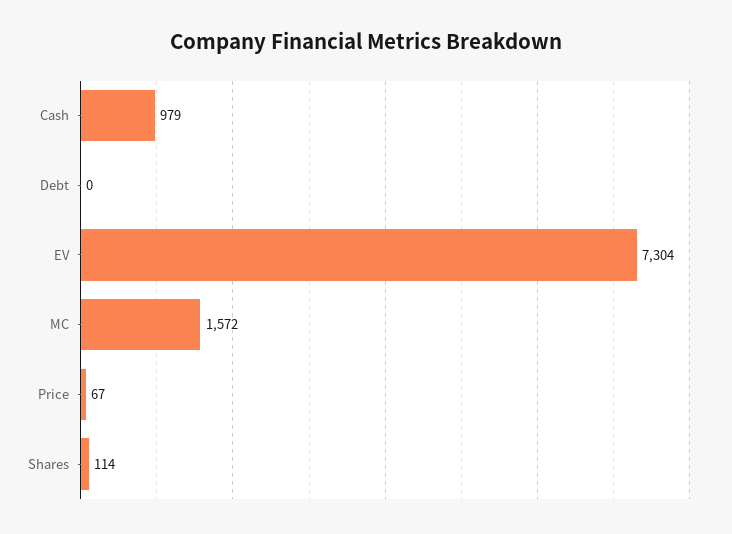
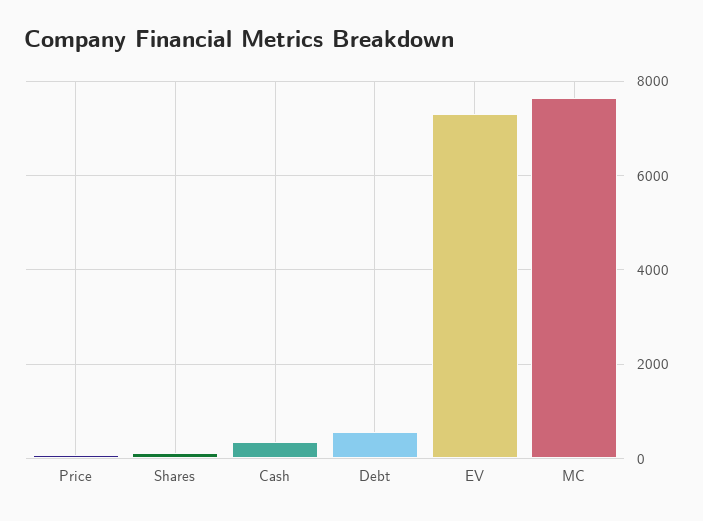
Cash: 979 -> 400
Debt: 0 -> 600
MC: 1572 -> 7600

